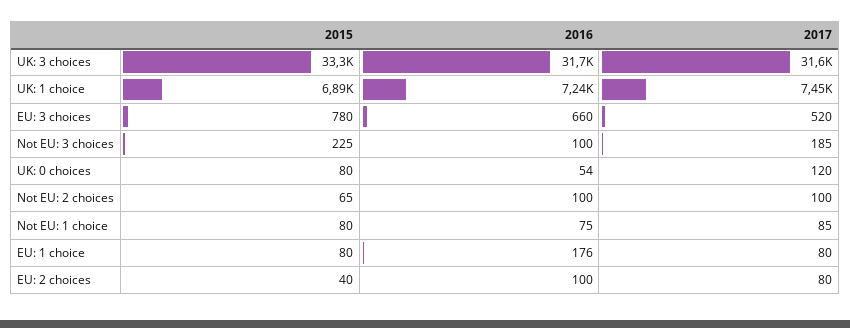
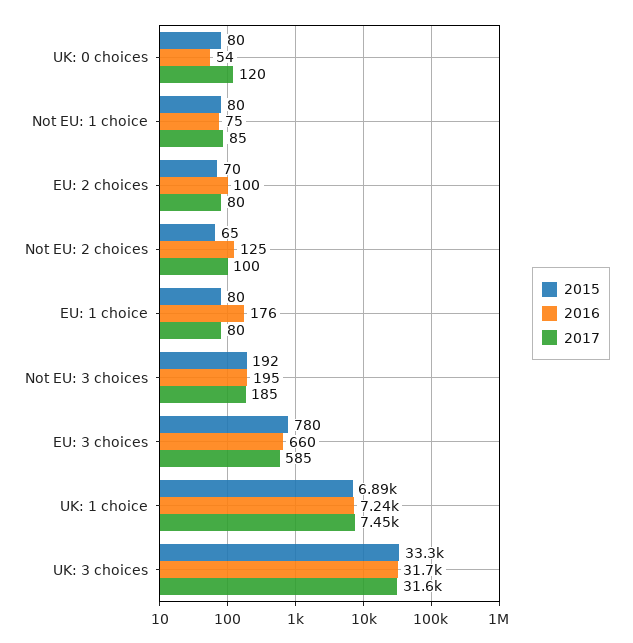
2017, EU: 3 choices: 520 -> 585
2015, Not EU: 3 choices: 225 -> 192
2016, Not EU: 3 choices: 100 -> 195
2016, Not EU: 2 choices: 100 -> 125
2015, EU: 2 choices: 40 -> 70

